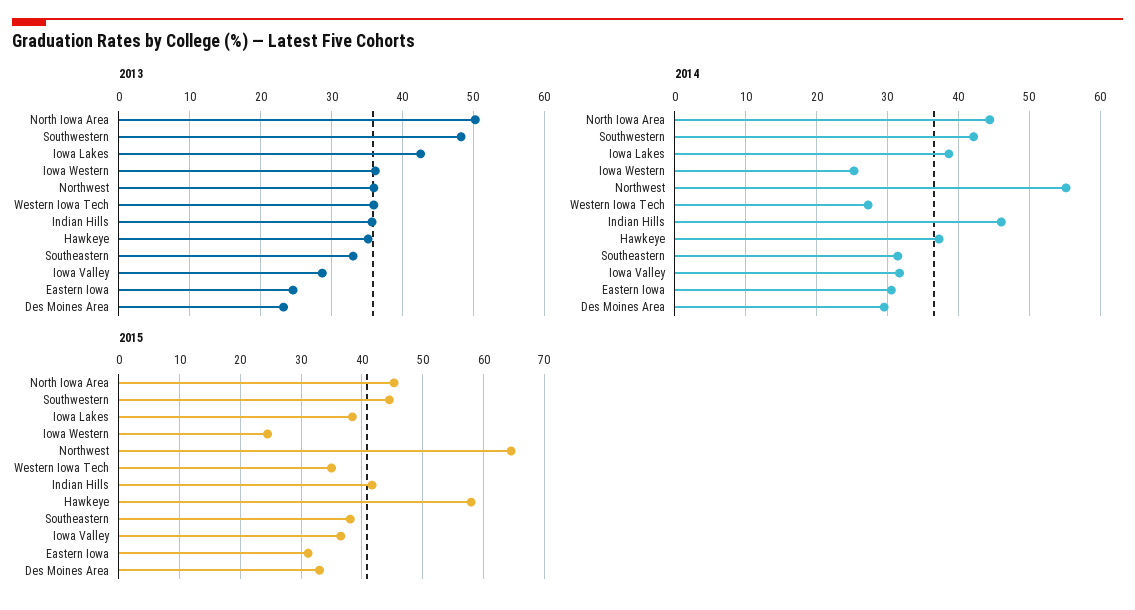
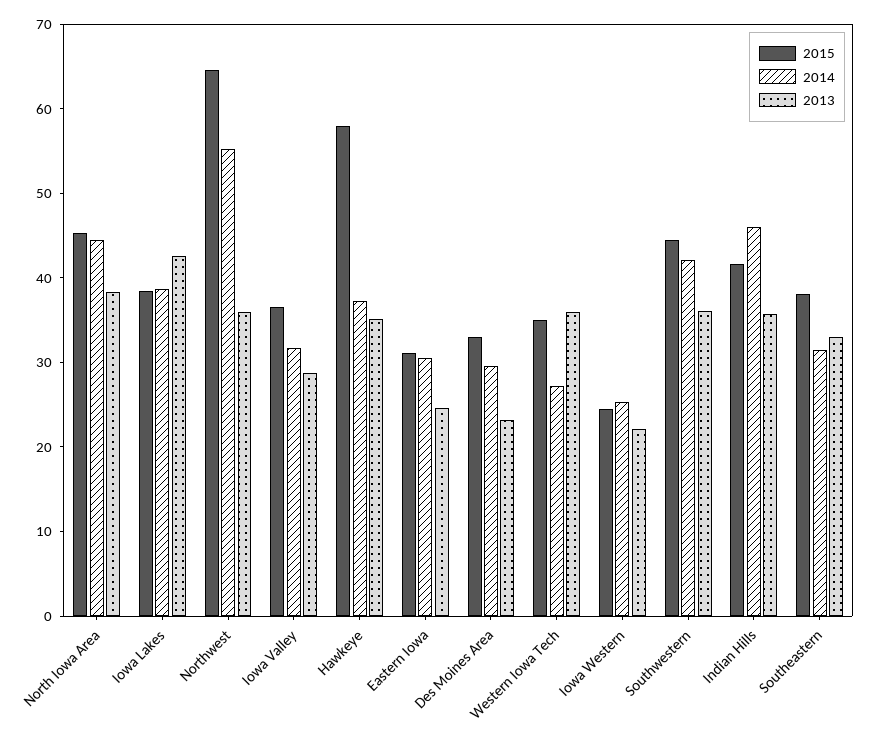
2013, North Iowa Area: 50 -> 38
2013, Southwestern: 48 -> 36
2013, Iowa Western: 36 -> 22

